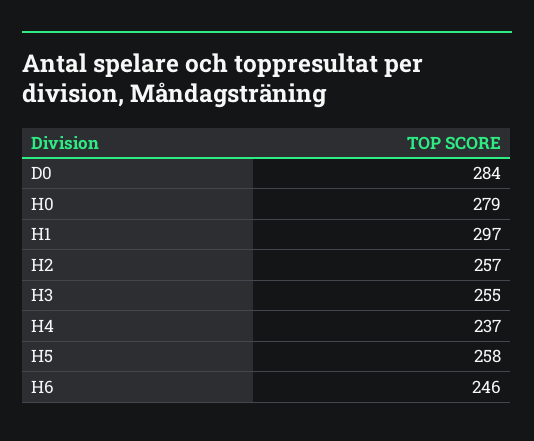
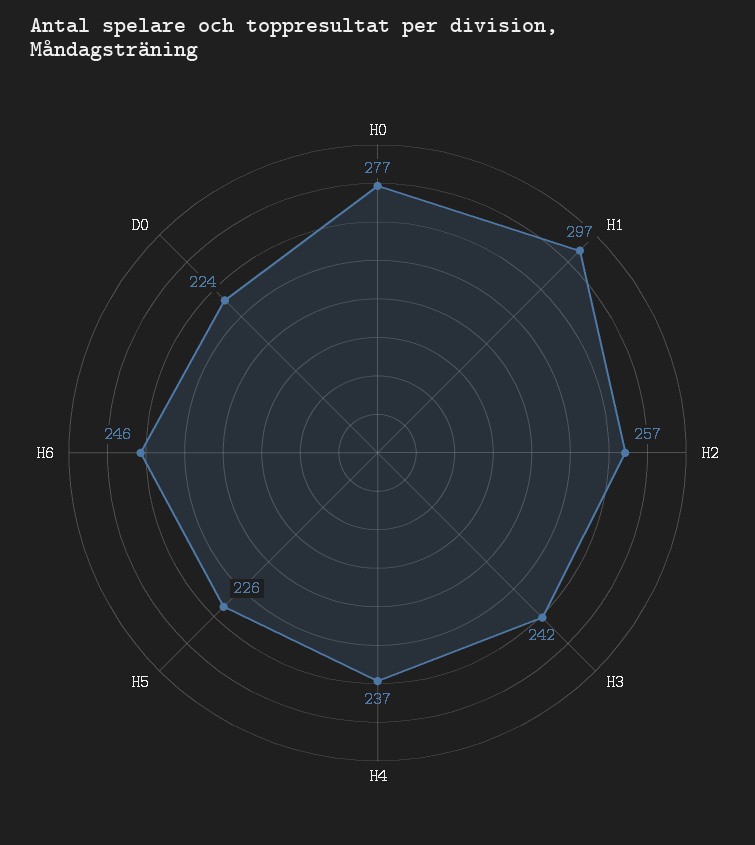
D0: 284 -> 224
H0: 279 -> 277
H3: 255 -> 242
H5: 258 -> 226

